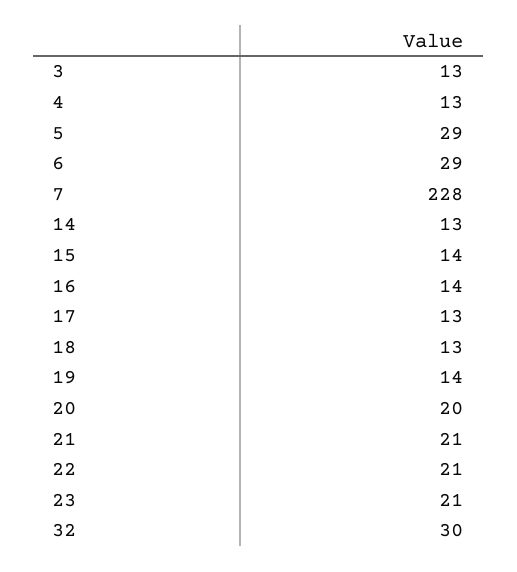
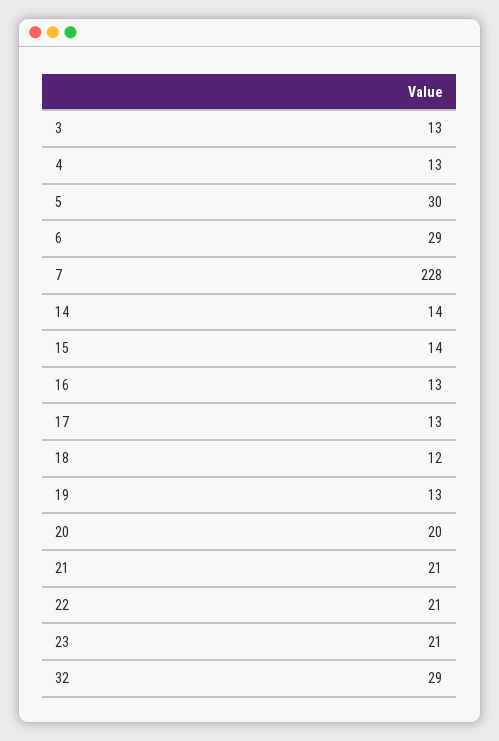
5: 29 -> 30
14: 13 -> 14
16: 14 -> 13
18: 13 -> 12
19: 14 -> 13
32: 30 -> 29

